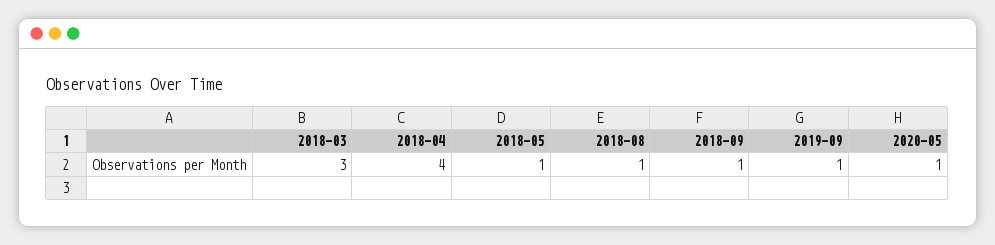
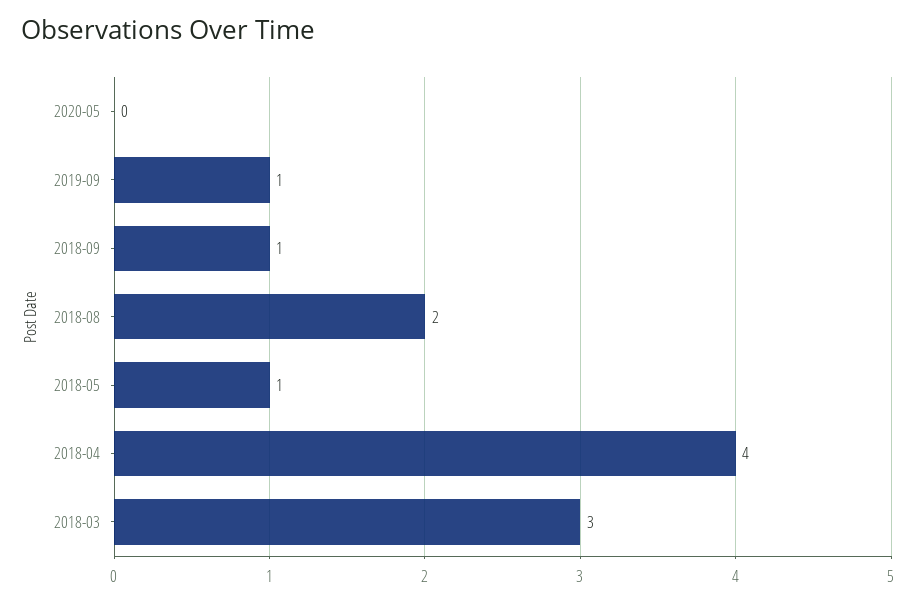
2018-08: 1 -> 2
2020-05: 1 -> 0

